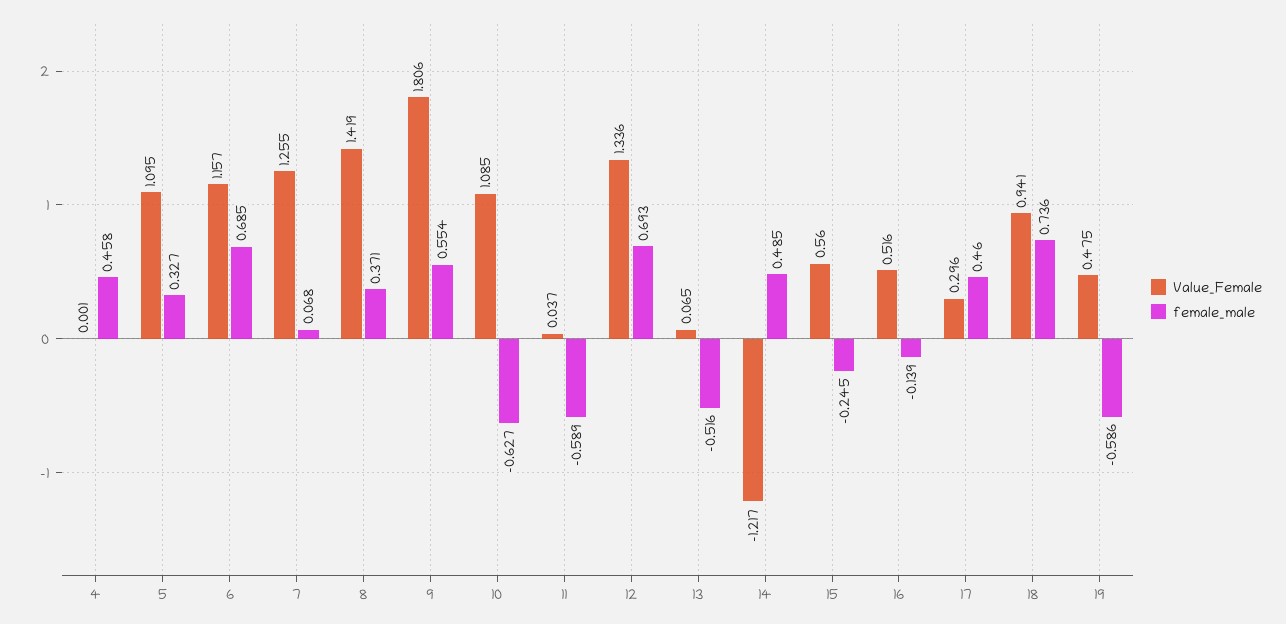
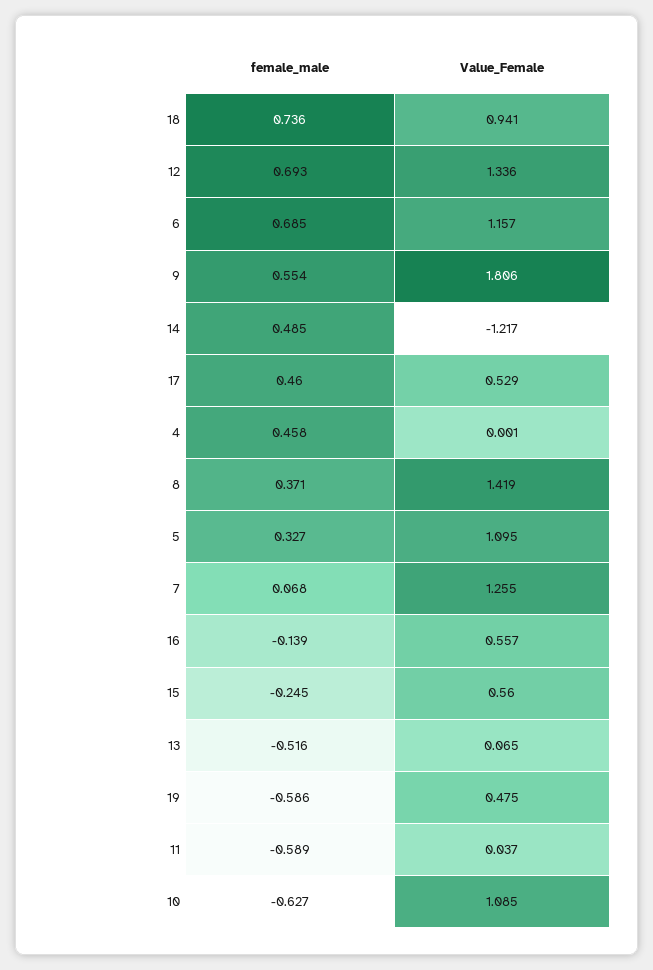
Value_Female, 16: 0.516 -> 0.557
Value_Female, 17: 0.296 -> 0.529

